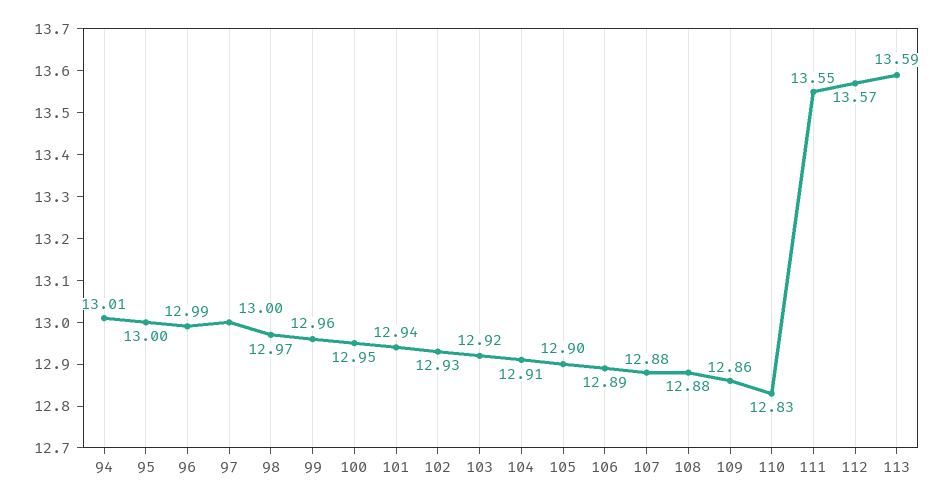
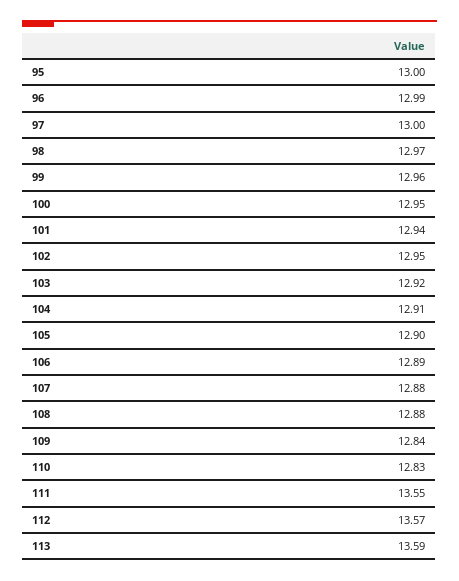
94: 13.01 -> none
102: 12.93 -> 12.95
109: 12.86 -> 12.84

